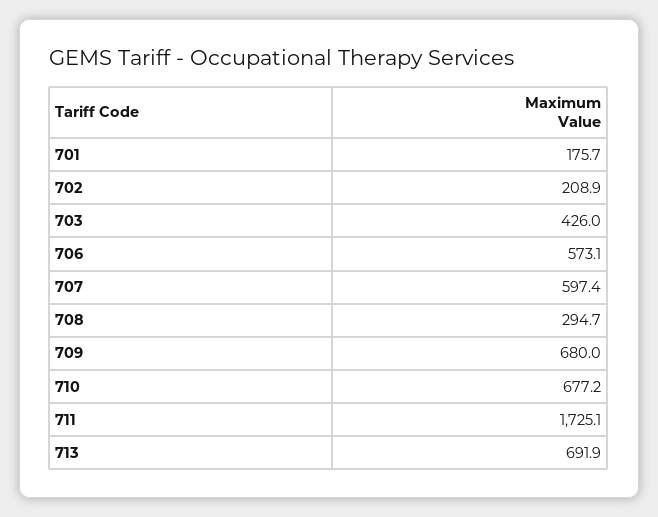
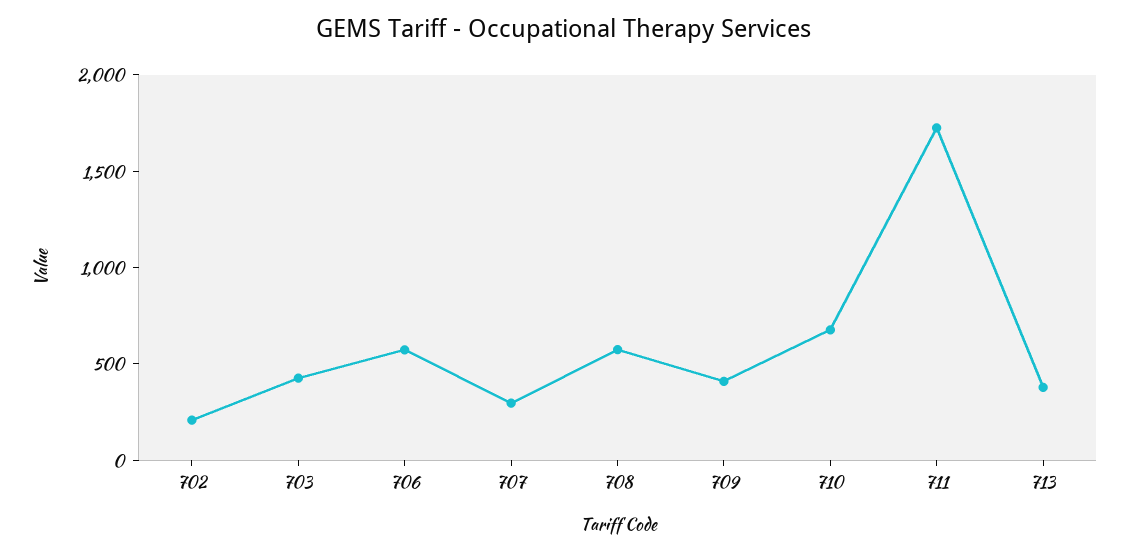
701: 175.7 -> none
707: 597.4 -> 300
708: 294.7 -> 600
709: 680 -> 400
713: 691.9 -> 400

